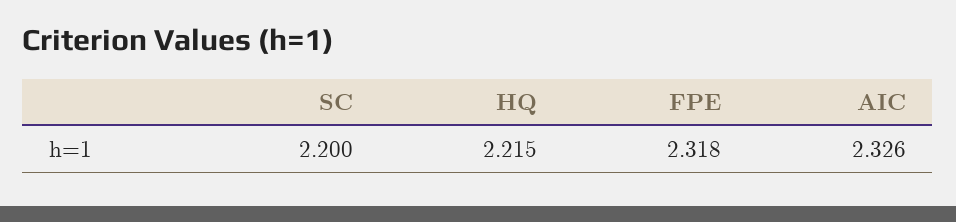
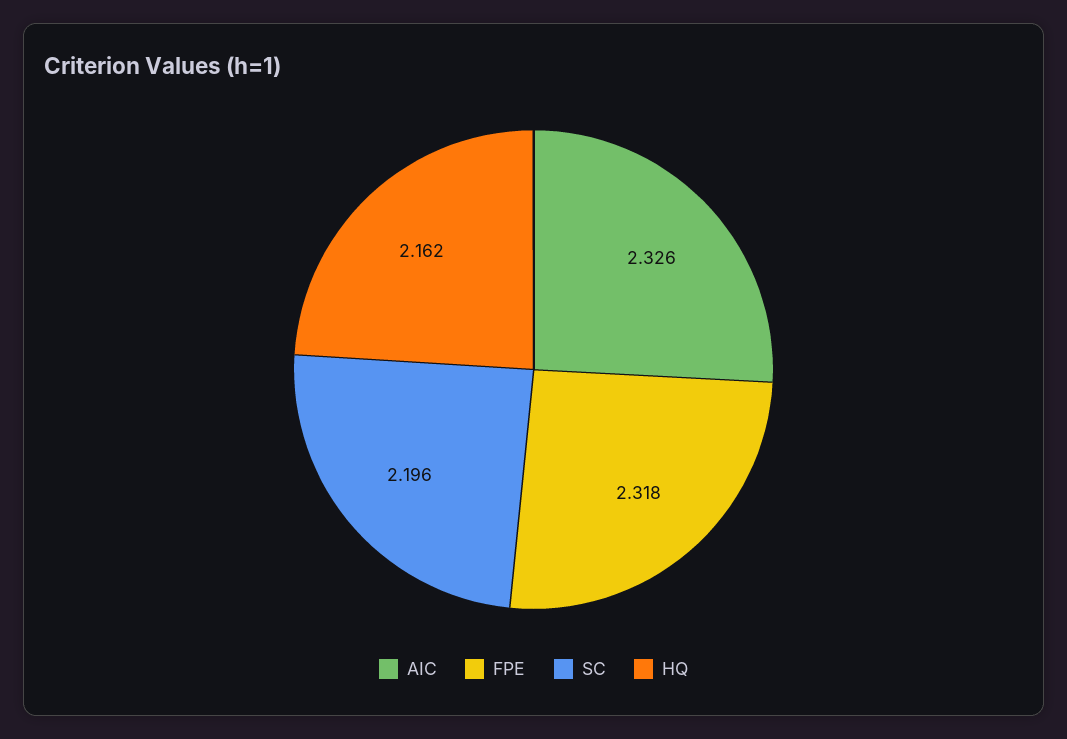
SC: 2.2 -> 2.196
HQ: 2.215 -> 2.162

